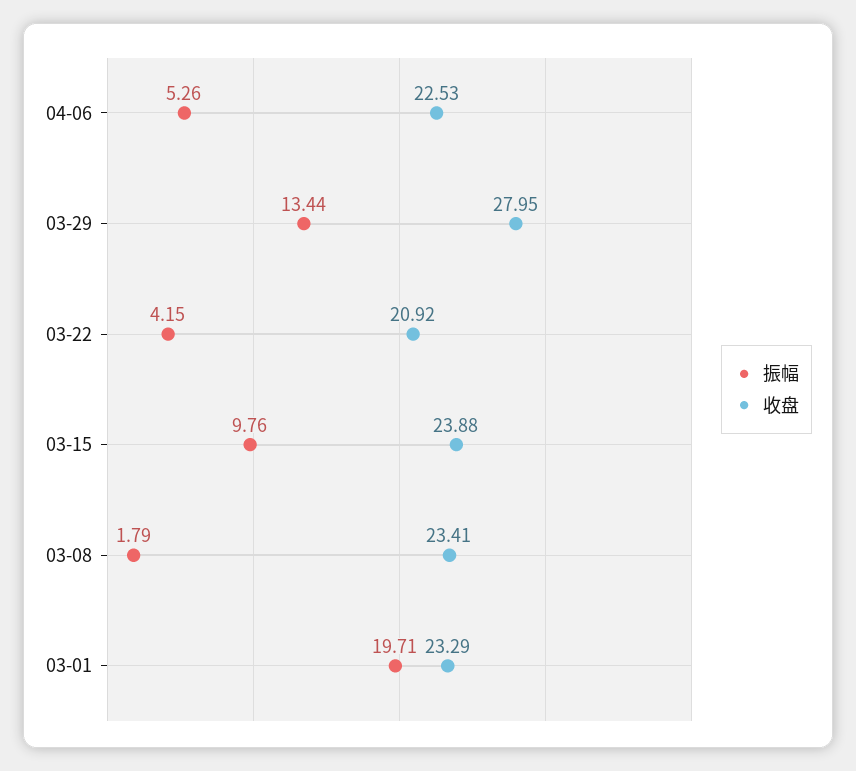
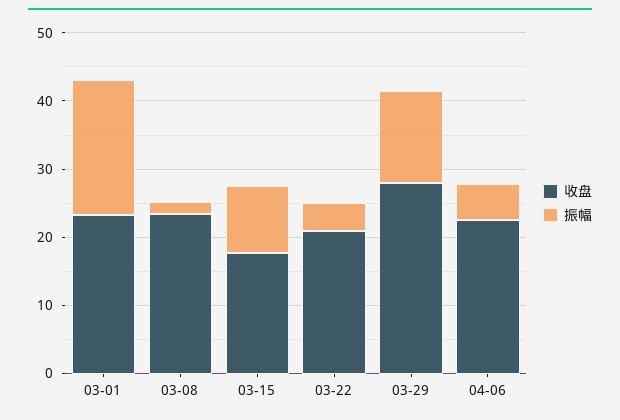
收盘, 03-15: 23.88 -> 18

